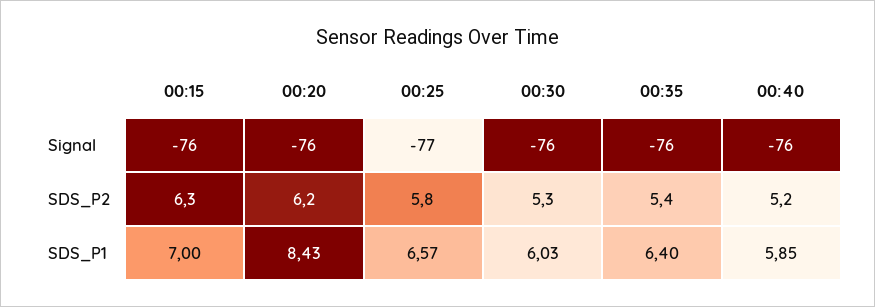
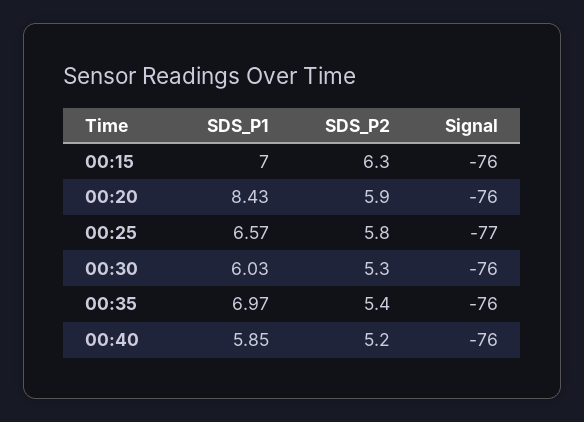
00:20, SDS_P2: 6.2 -> 5.9
00:35, SDS_P1: 6.4 -> 6.97

